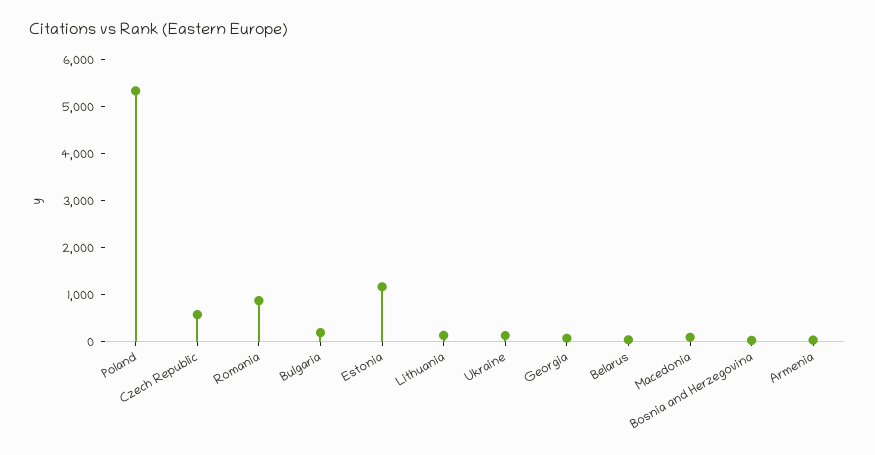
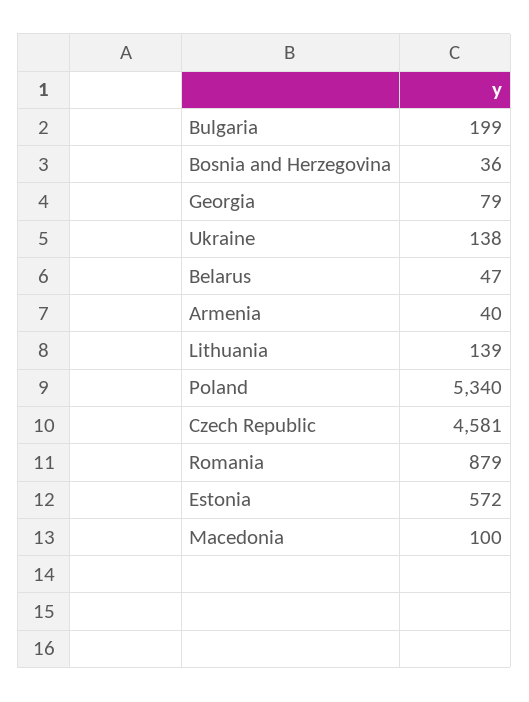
Czech Republic: 600 -> 4581
Estonia: 1200 -> 572

